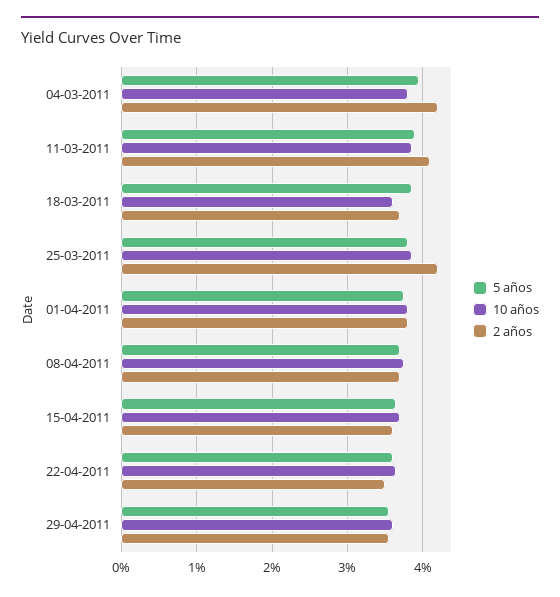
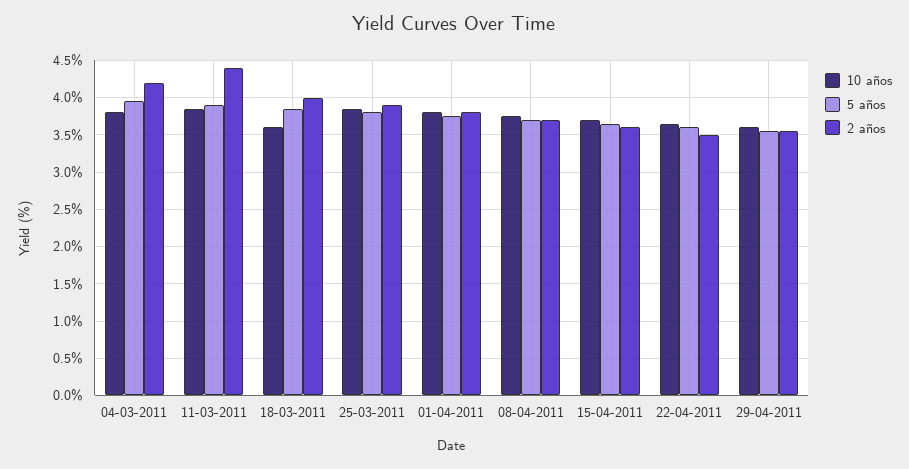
2 años, 11-03-2011: 4.1 -> 4.4
2 años, 18-03-2011: 3.7 -> 4
2 años, 25-03-2011: 4.2 -> 3.9

